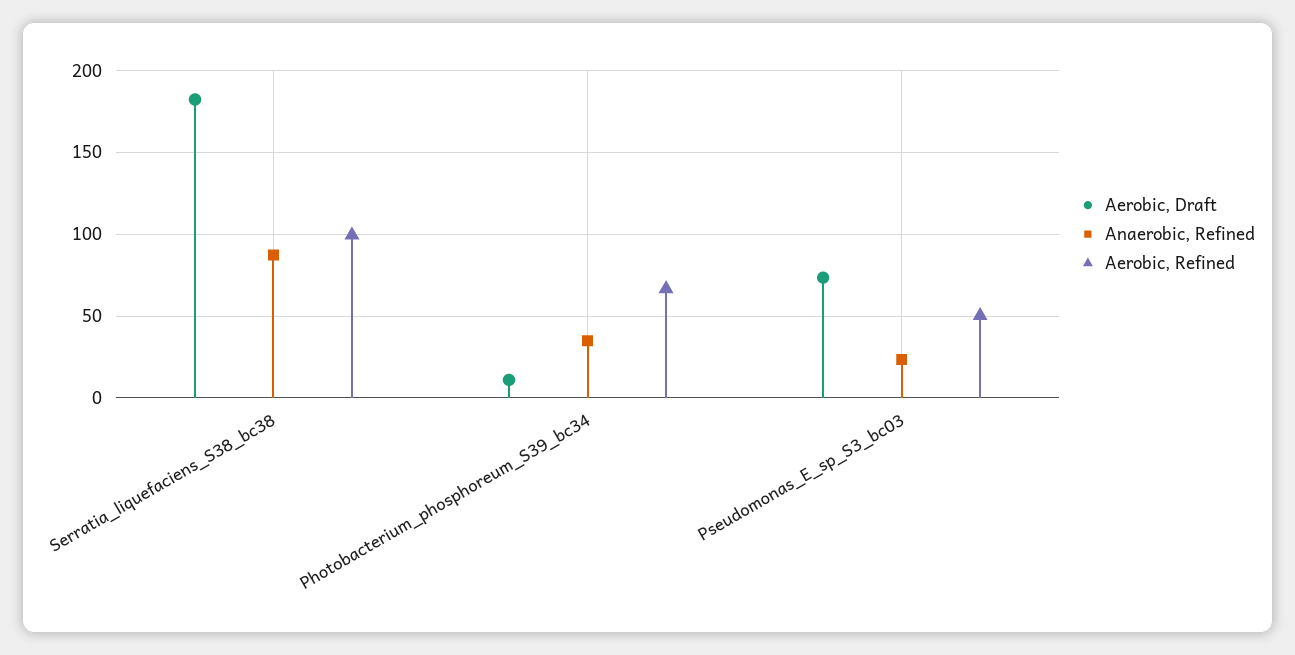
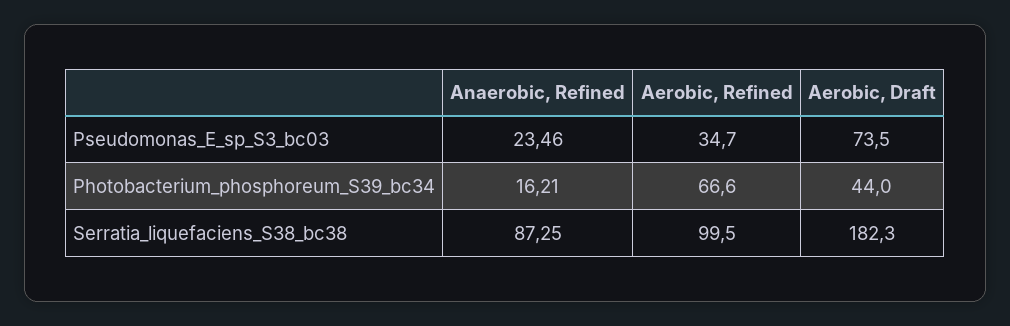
Aerobic, Draft, Photobacterium_phosphoreum_S39_bc34: 10 -> 44
Anaerobic, Refined, Photobacterium_phosphoreum_S39_bc34: 35 -> 16.21
Aerobic, Refined, Pseudomonas_E_sp_S3_bc03: 50 -> 34.7

